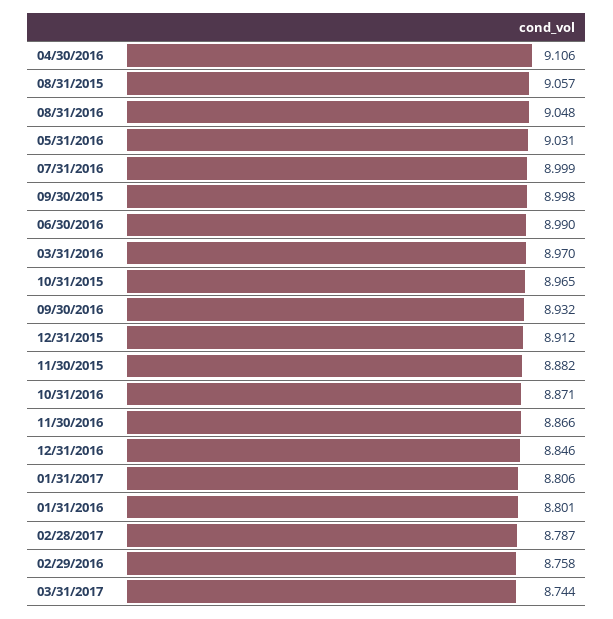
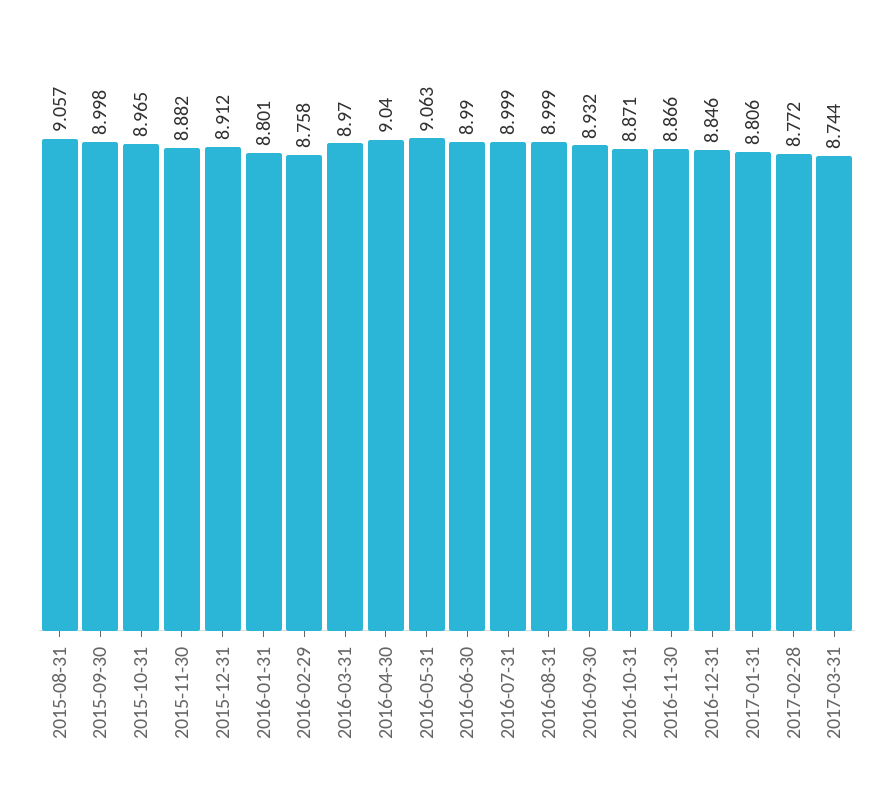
04/30/2016: 9.106 -> 9.04
08/31/2016: 9.048 -> 8.999
05/31/2016: 9.031 -> 9.063
02/28/2017: 8.787 -> 8.772

